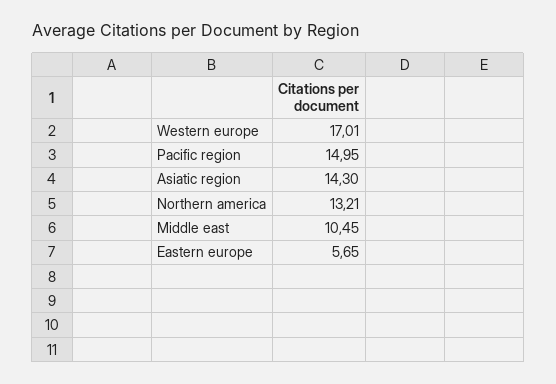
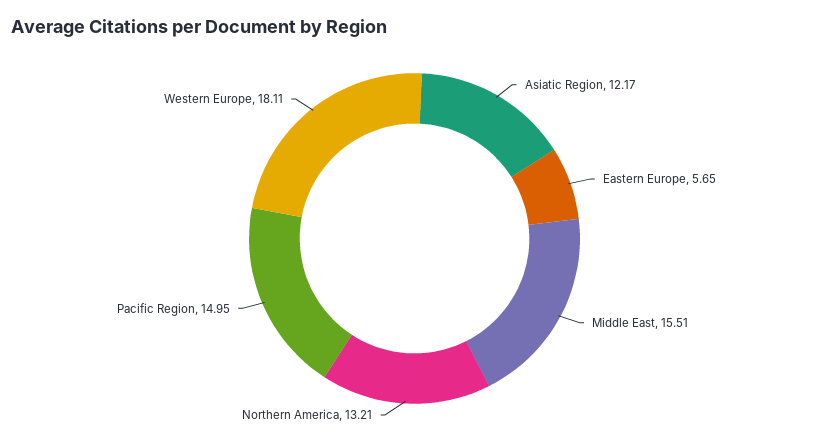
Western europe: 17.01 -> 18.11
Asiatic region: 14.3 -> 12.17
Middle east: 10.45 -> 15.51

